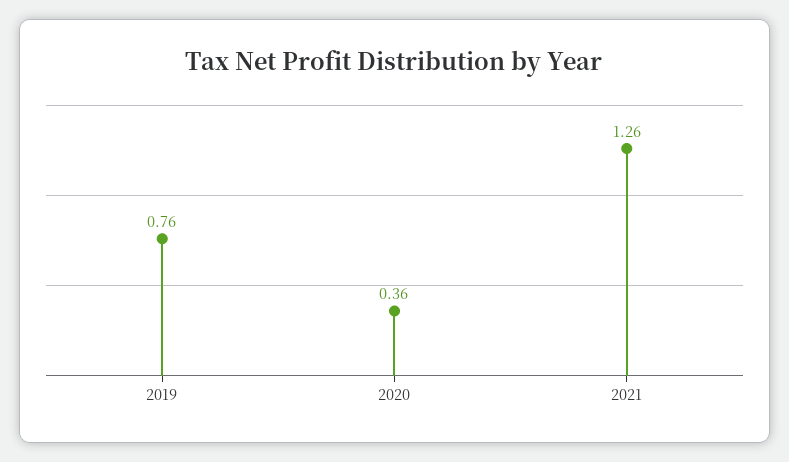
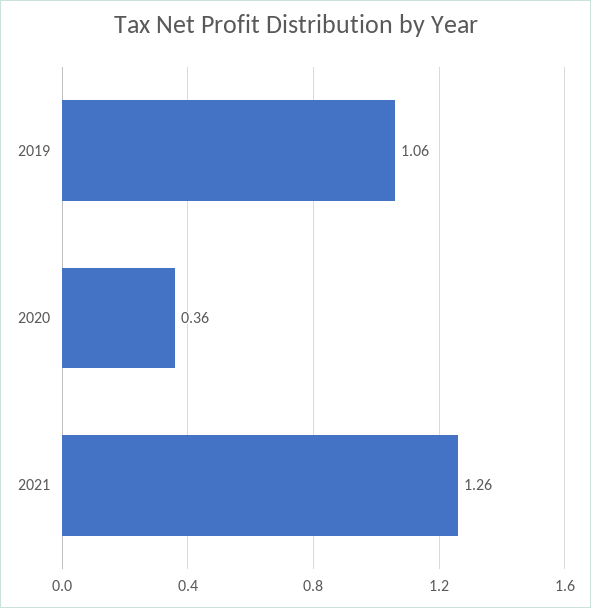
2019: 0.76 -> 1.06

